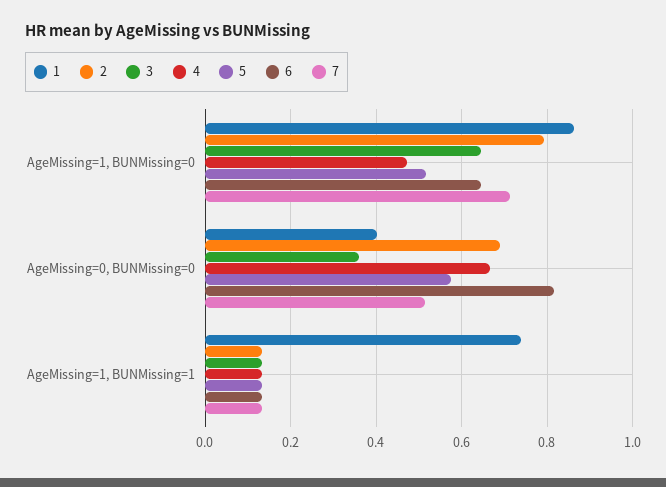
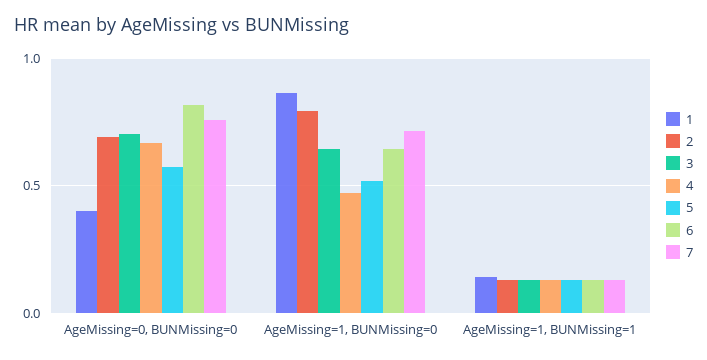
3, AgeMissing=0, BUNMissing=0: 0.36 -> 0.7
7, AgeMissing=0, BUNMissing=0: 0.52 -> 0.75
1, AgeMissing=1, BUNMissing=1: 0.74 -> 0.15

